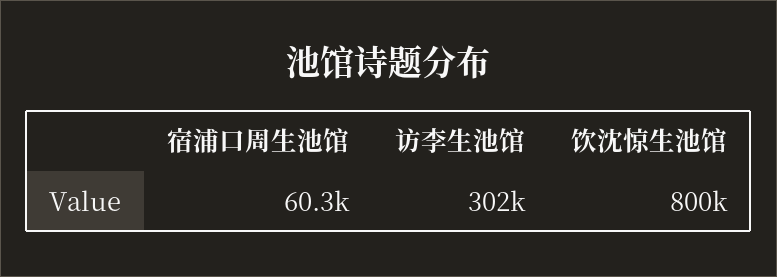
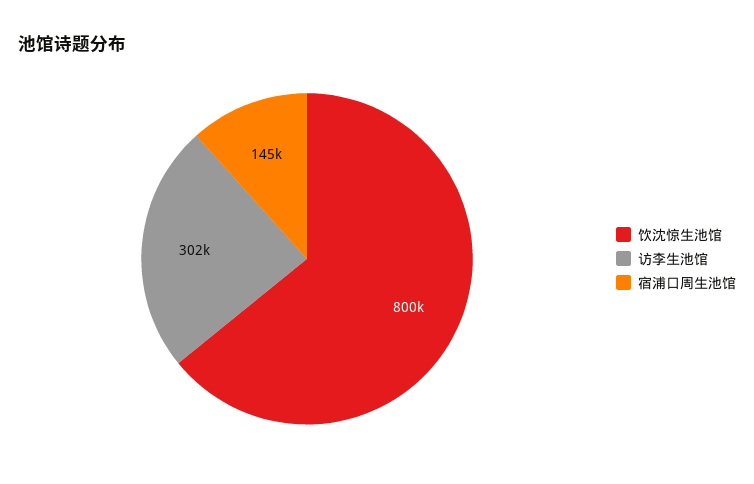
宿浦口周生池馆: 60300 -> 145000

